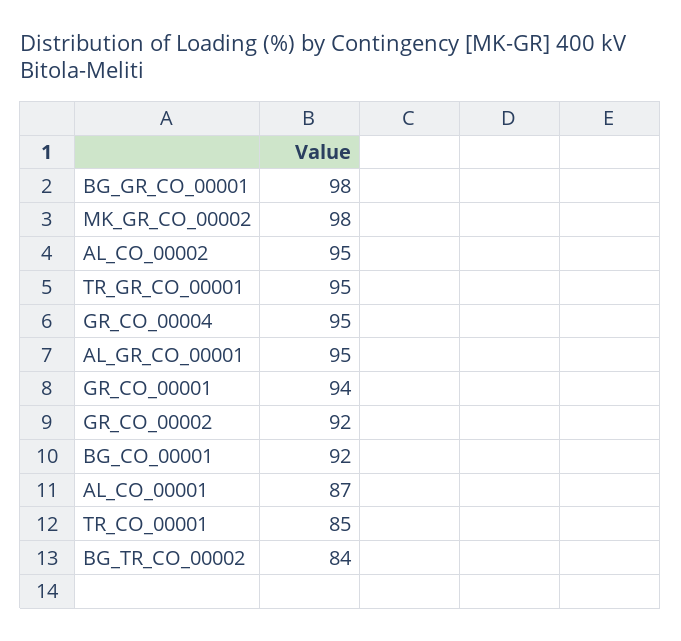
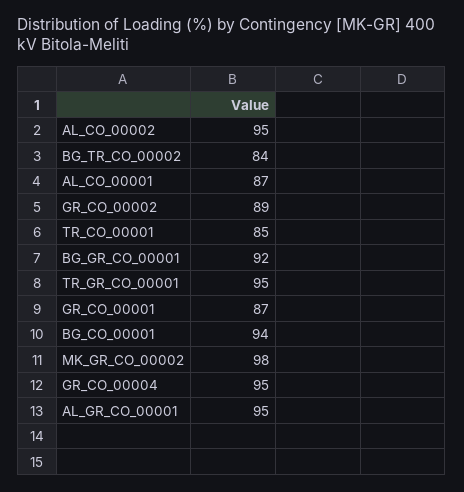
BG_GR_CO_00001: 98 -> 92
GR_CO_00001: 94 -> 87
GR_CO_00002: 92 -> 89
BG_CO_00001: 92 -> 94

